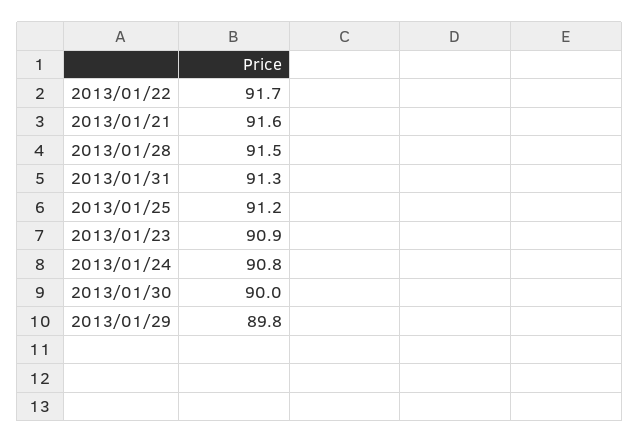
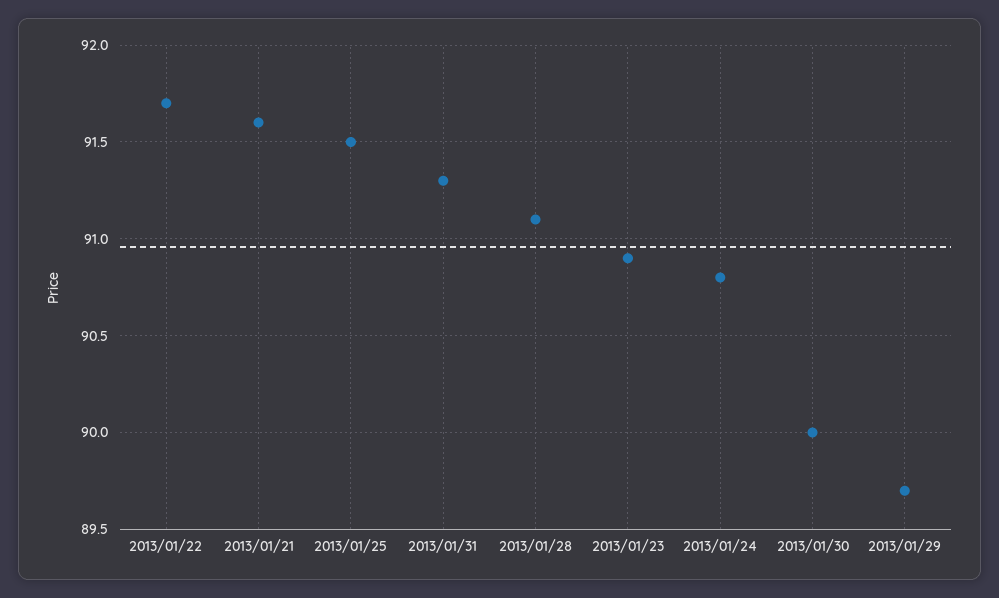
2013/01/28: 91.5 -> 91.1
2013/01/25: 91.2 -> 91.5
2013/01/29: 89.8 -> 89.7

